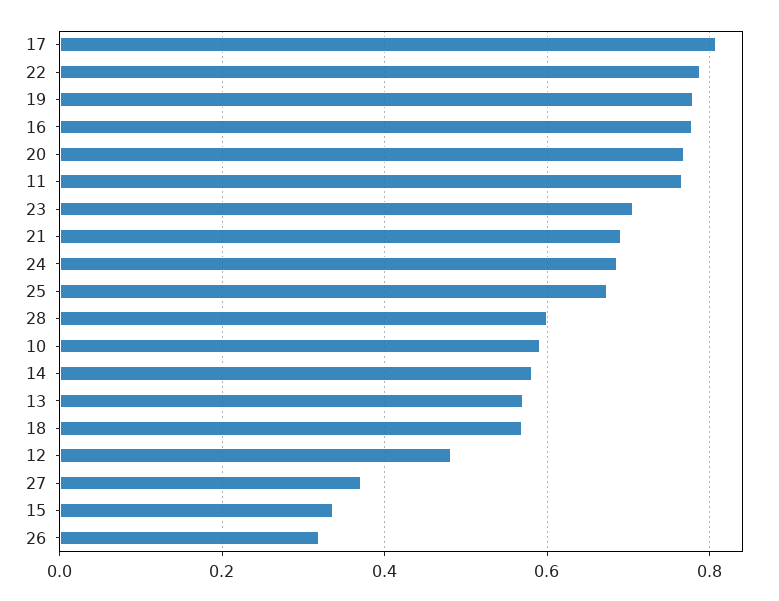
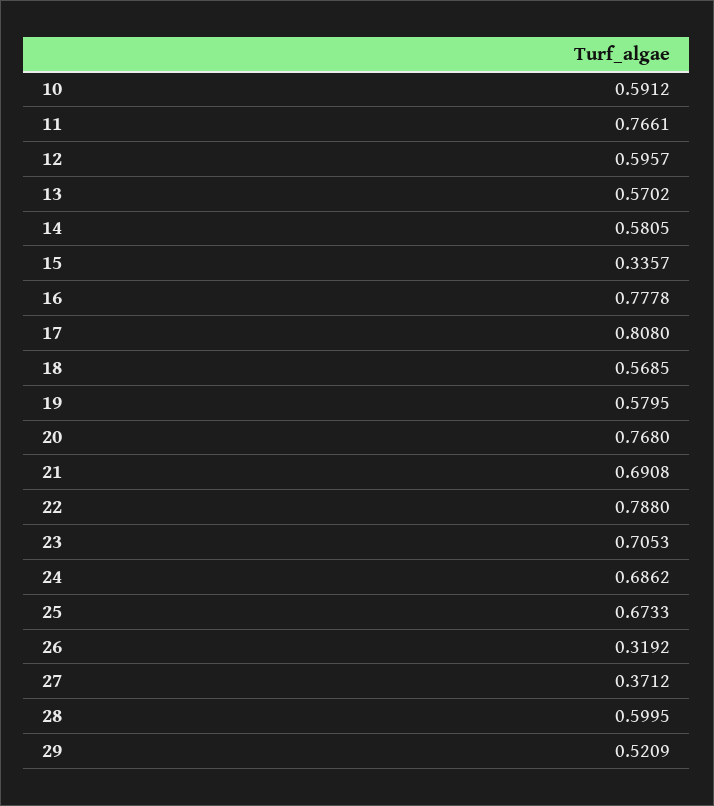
19: 0.78 -> 0.5795
12: 0.48 -> 0.5957
29: none -> 0.5209

